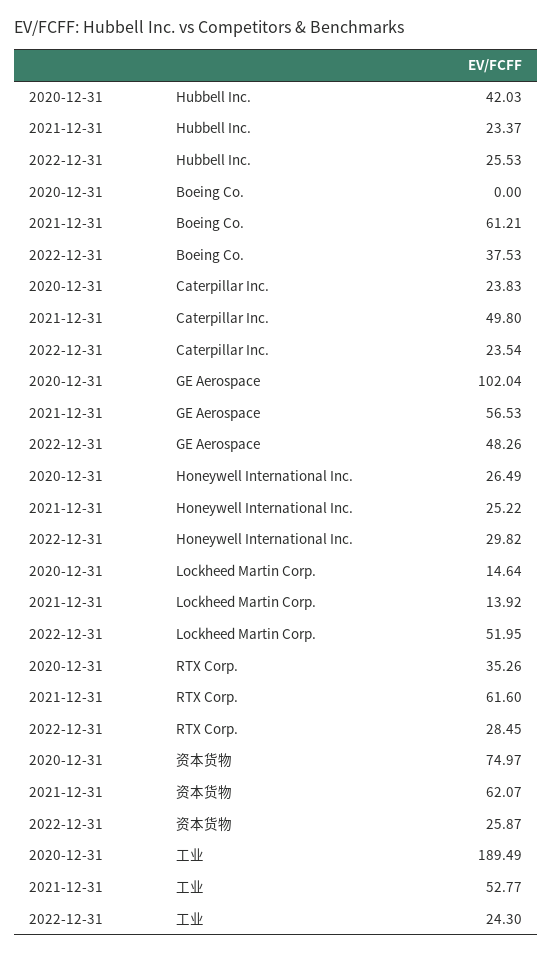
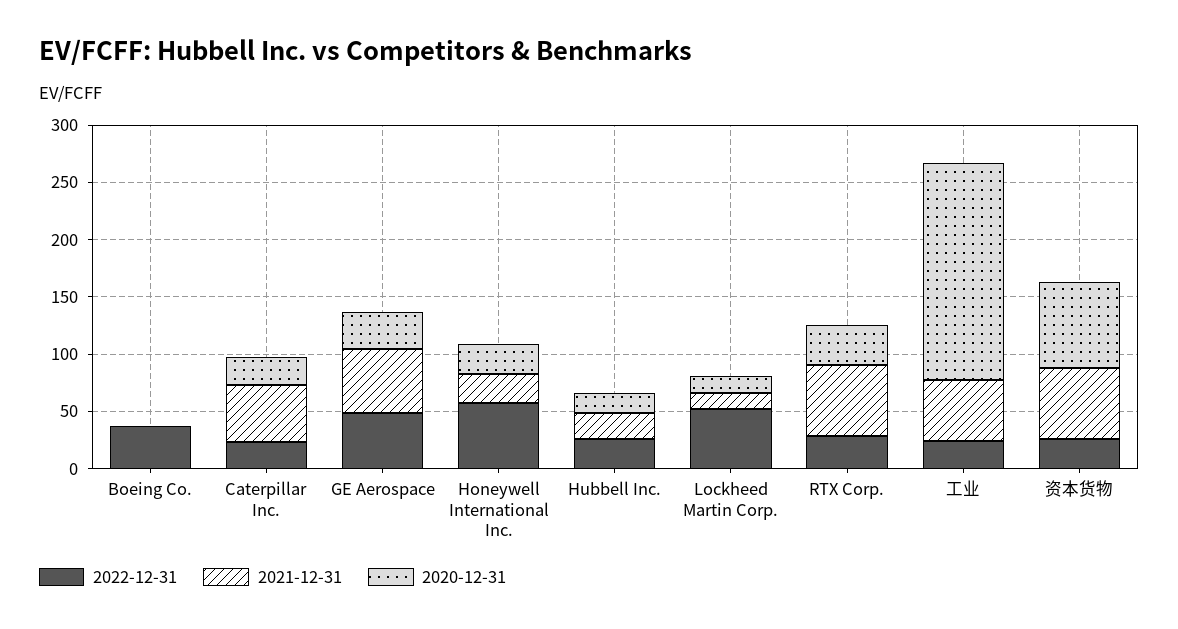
2020-12-31, Hubbell Inc.: 42.03 -> 20
2021-12-31, Boeing Co.: 61.21 -> 0
2020-12-31, GE Aerospace: 102.04 -> 30
2022-12-31, Honeywell International Inc.: 29.82 -> 60

